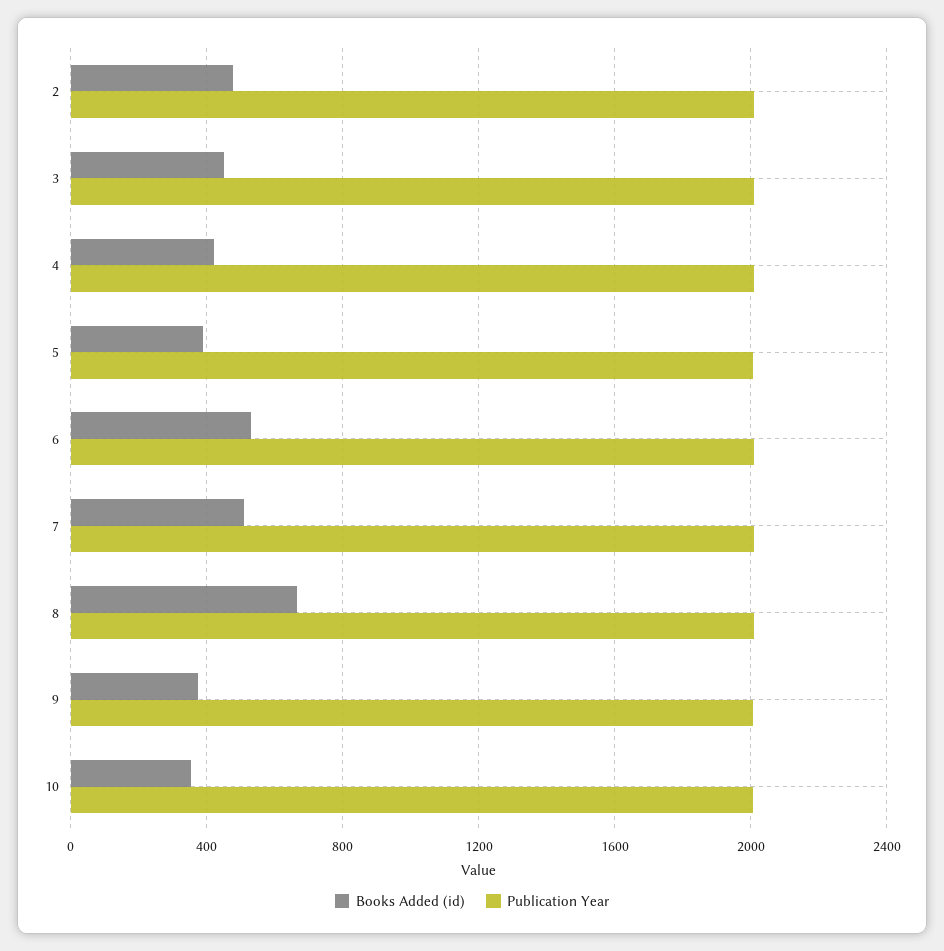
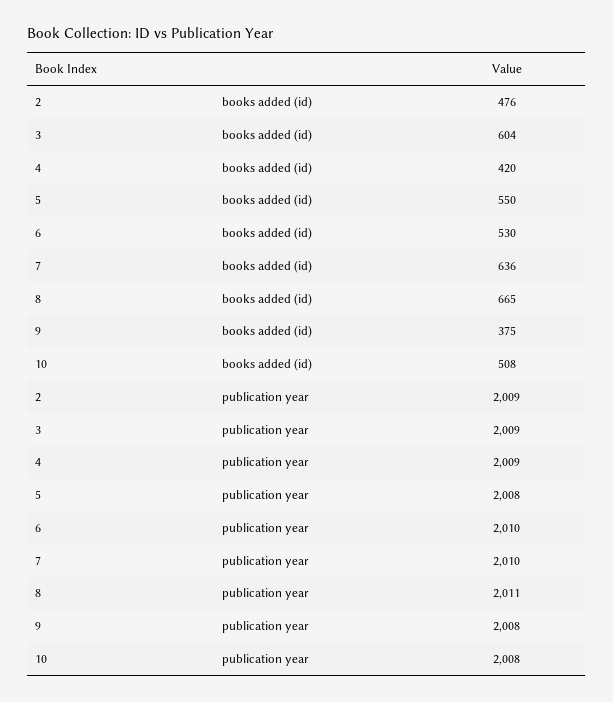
Books Added (id), 3: 450 -> 604
Books Added (id), 5: 400 -> 550
Books Added (id), 7: 500 -> 636
Books Added (id), 10: 350 -> 508

